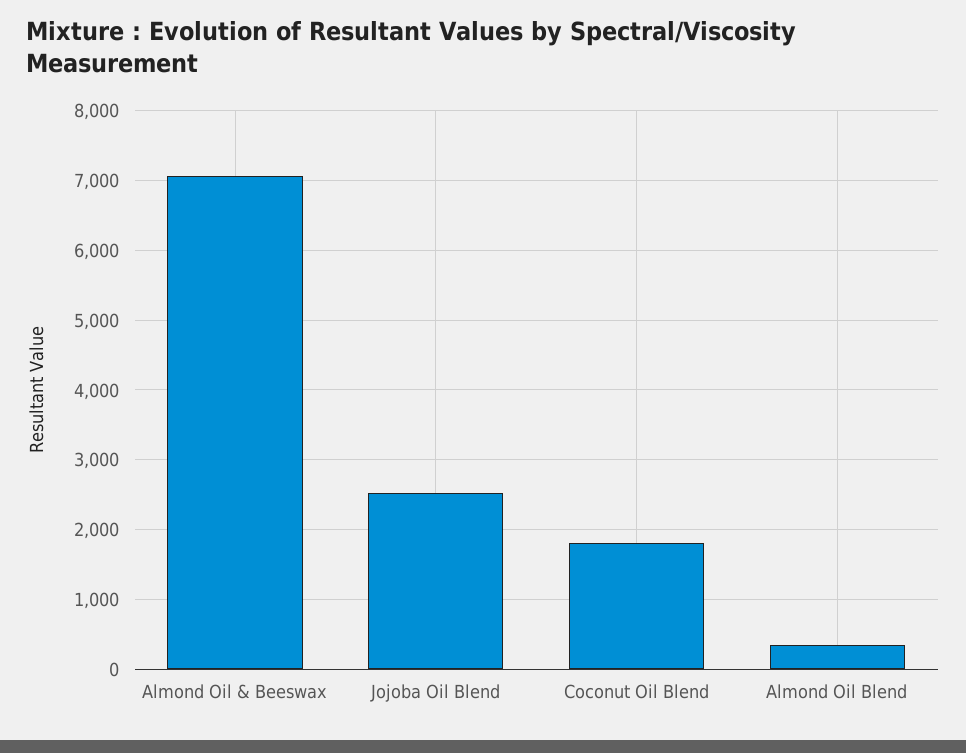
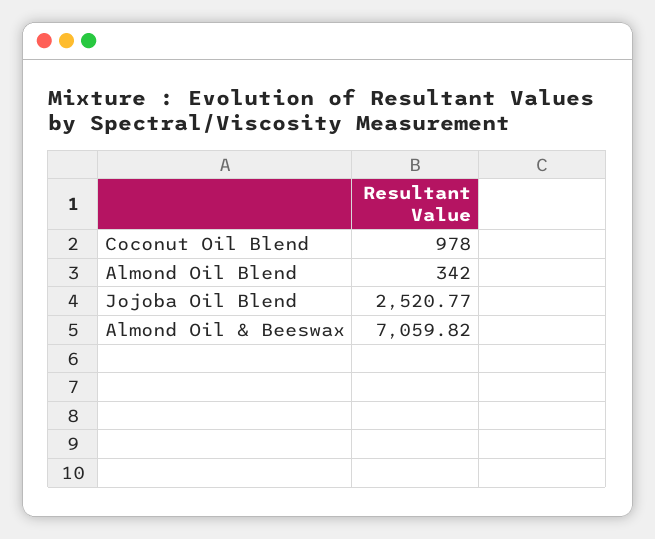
Coconut Oil Blend: 1800 -> 978

